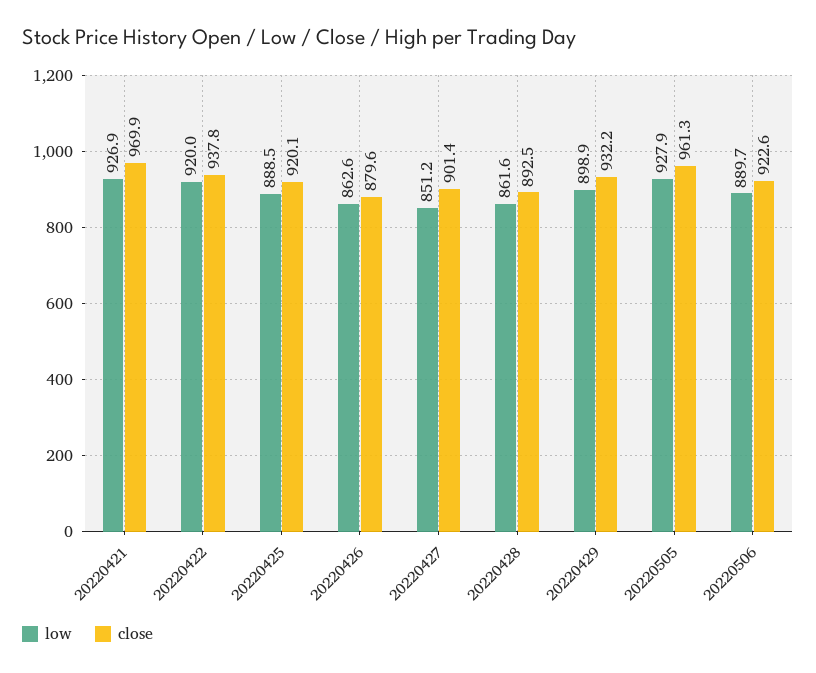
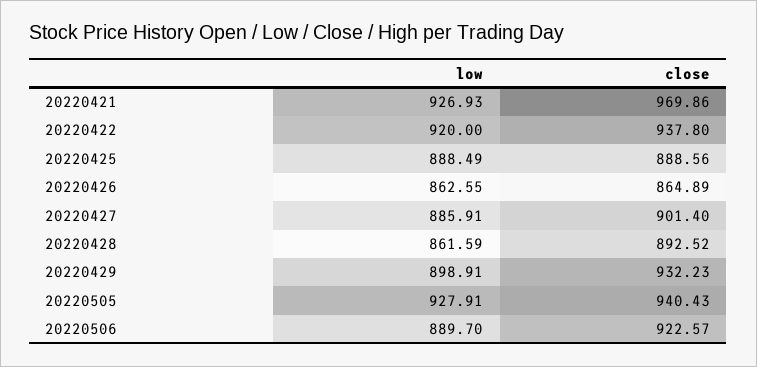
close, 20220425: 920.1 -> 888.56
close, 20220426: 879.6 -> 864.89
low, 20220427: 851.2 -> 885.91
close, 20220505: 961.3 -> 940.43

